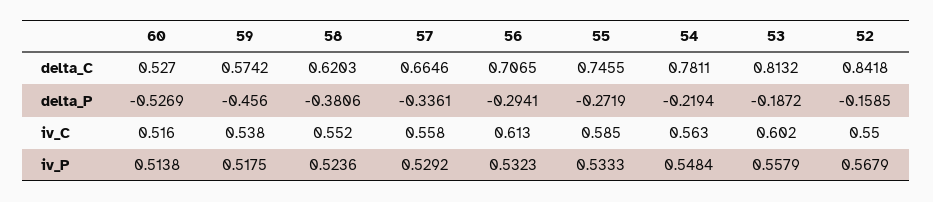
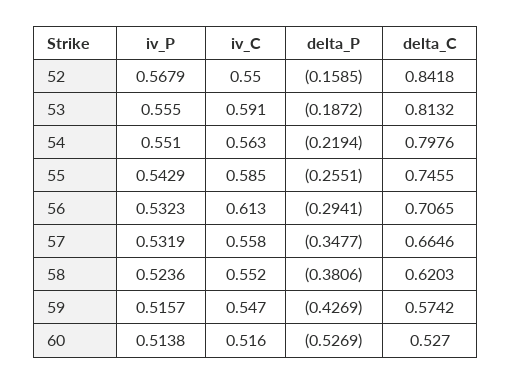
54, delta_C: 0.7811 -> 0.7976
59, delta_P: -0.456 -> -0.4269
57, delta_P: -0.3361 -> -0.3477
55, delta_P: -0.2719 -> -0.2551
59, iv_C: 0.538 -> 0.547
53, iv_C: 0.602 -> 0.591
59, iv_P: 0.5175 -> 0.5157
57, iv_P: 0.5292 -> 0.5319
55, iv_P: 0.5333 -> 0.5429
54, iv_P: 0.5484 -> 0.551
53, iv_P: 0.5579 -> 0.555

